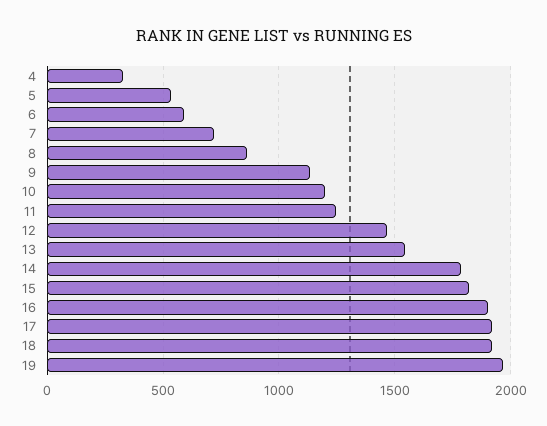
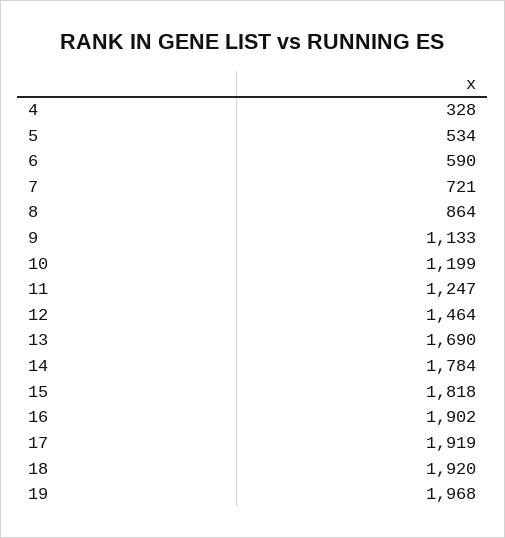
13: 1550 -> 1690

